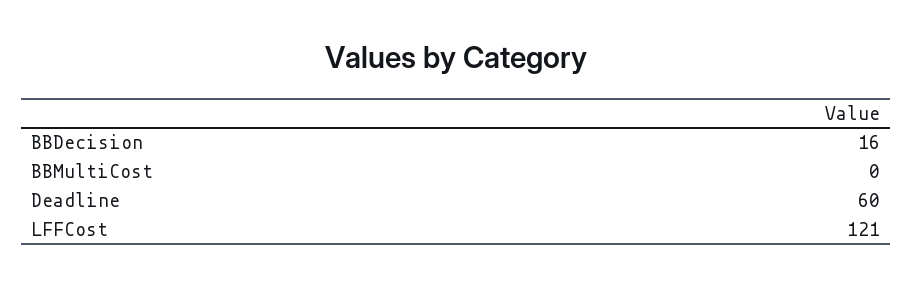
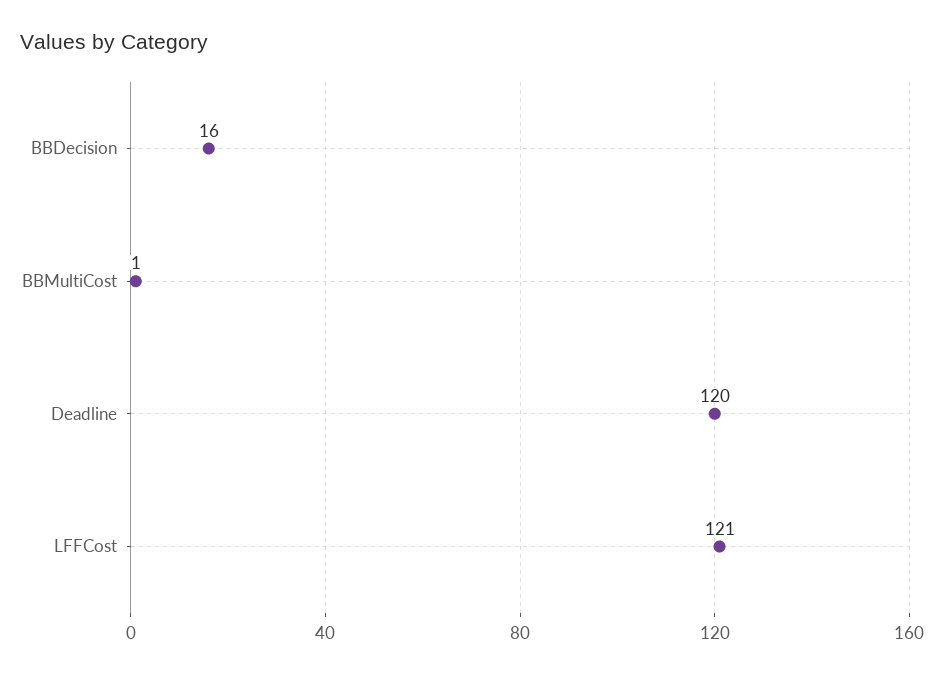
BBMultiCost: 0 -> 1
Deadline: 60 -> 120

